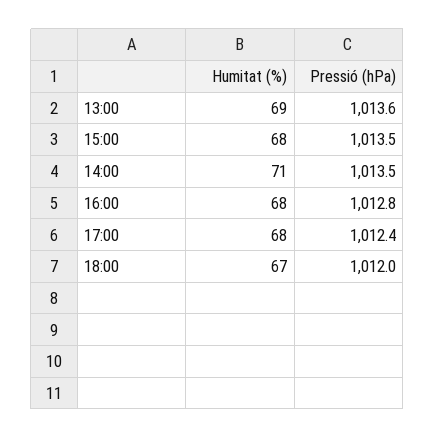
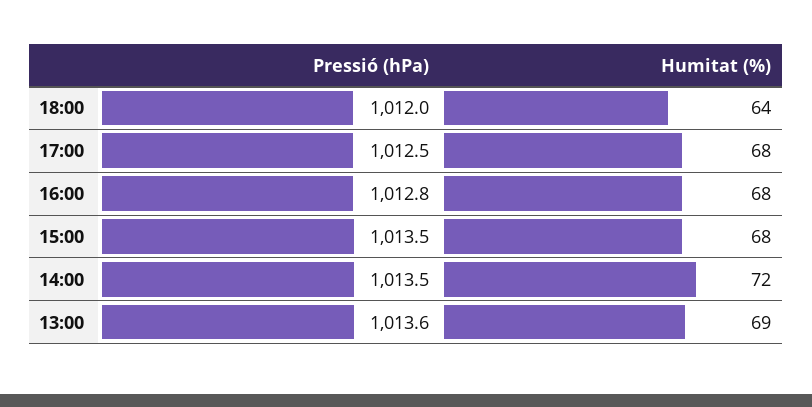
Humitat (%), 14:00: 71 -> 72
Pressió (hPa), 17:00: 1012.4 -> 1012.5
Humitat (%), 18:00: 67 -> 64

